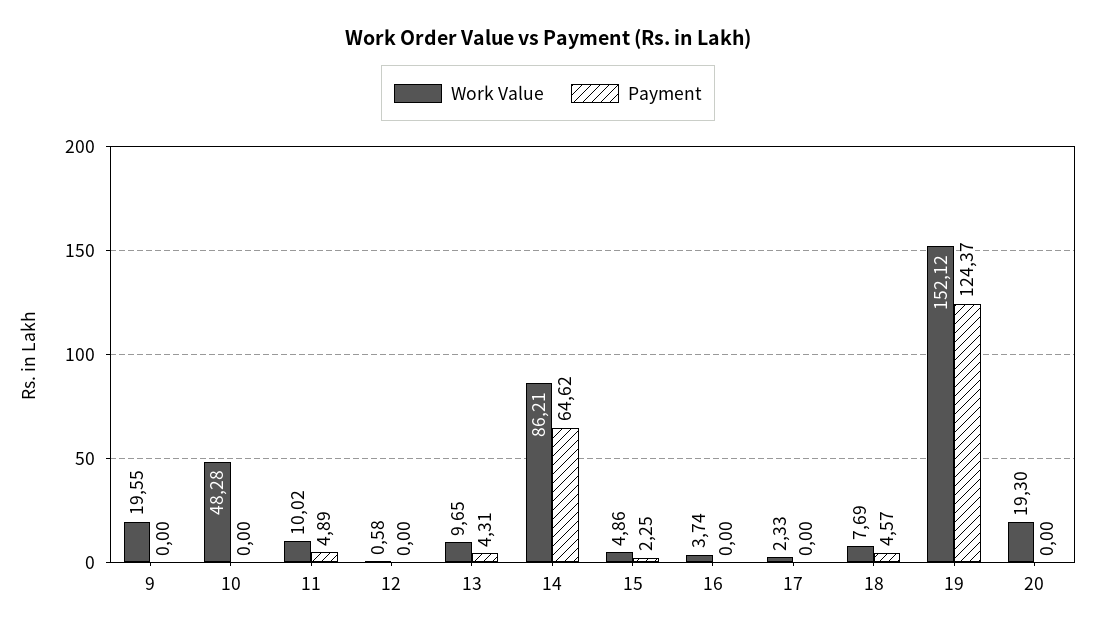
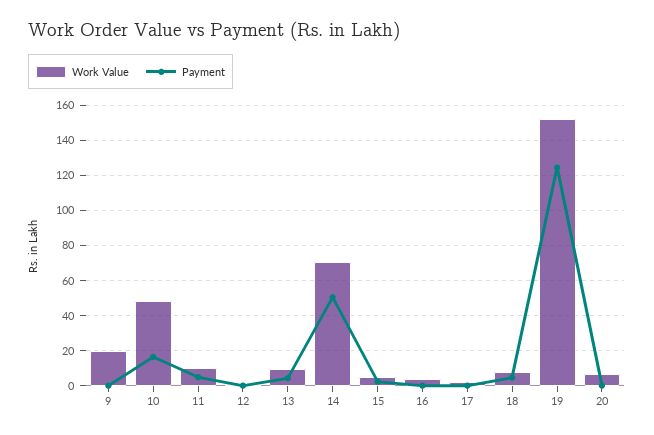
Payment, 10: 0 -> 15
Work Value, 14: 86.21 -> 70
Payment, 14: 64.62 -> 50
Work Value, 20: 19.3 -> 5

